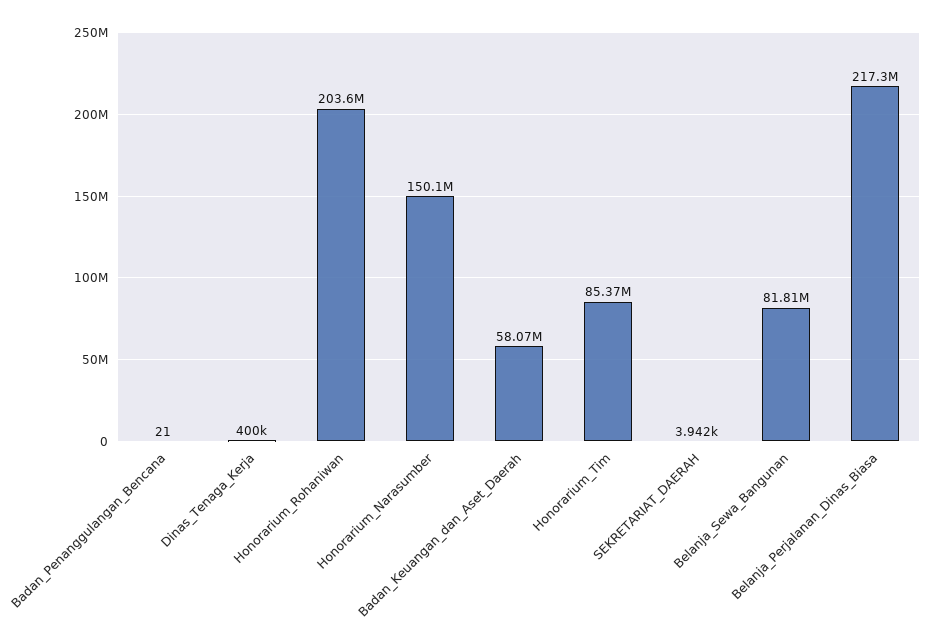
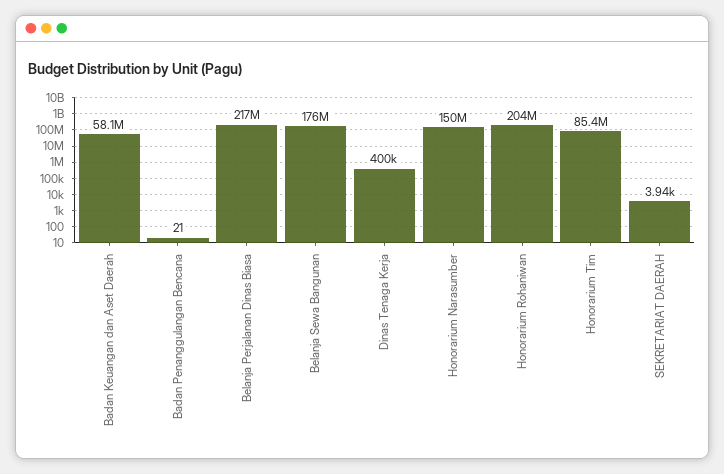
Belanja_Sewa_Bangunan: 81810000 -> 176000000

